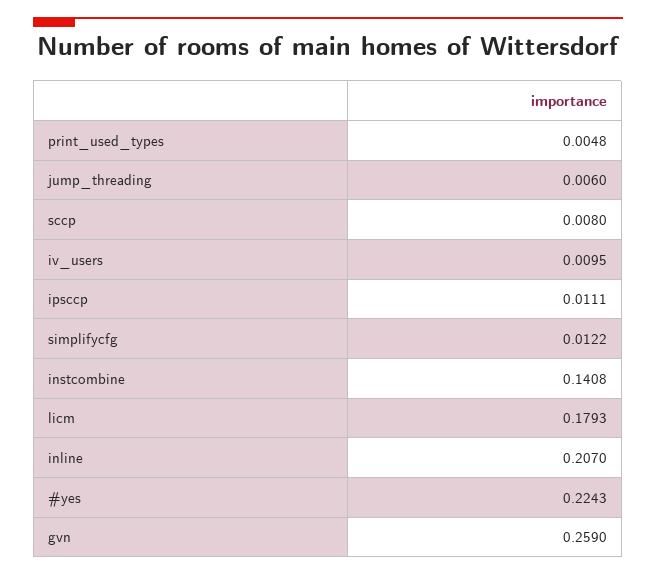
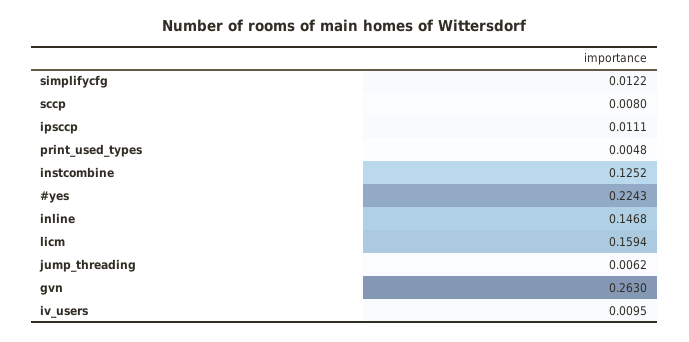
jump_threading: 0.006 -> 0.0062
instcombine: 0.1408 -> 0.1252
licm: 0.1793 -> 0.1594
inline: 0.207 -> 0.1468
gvn: 0.259 -> 0.263

